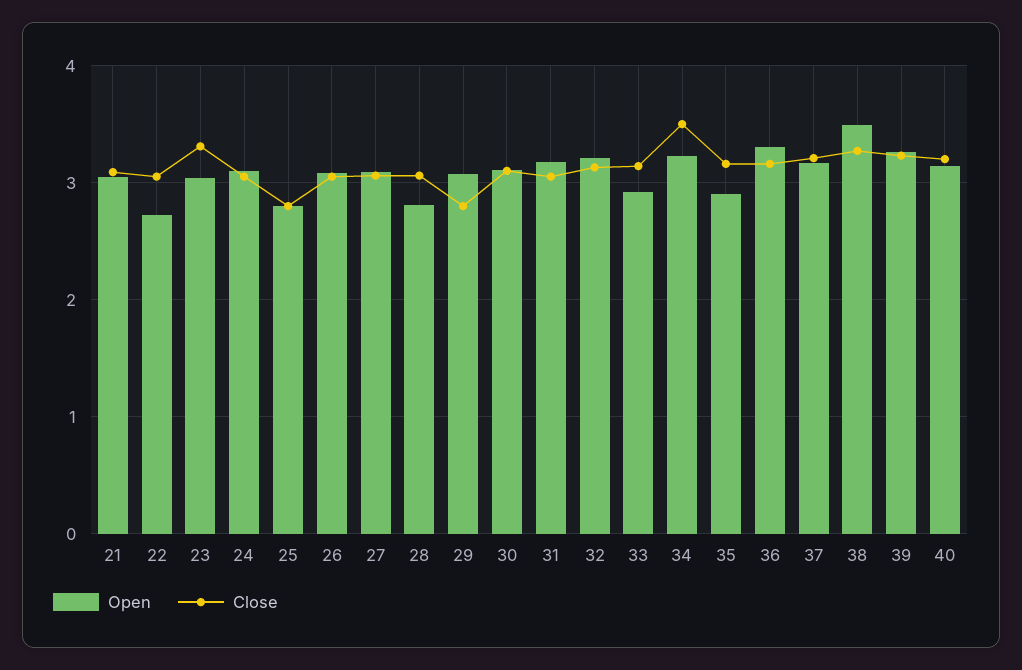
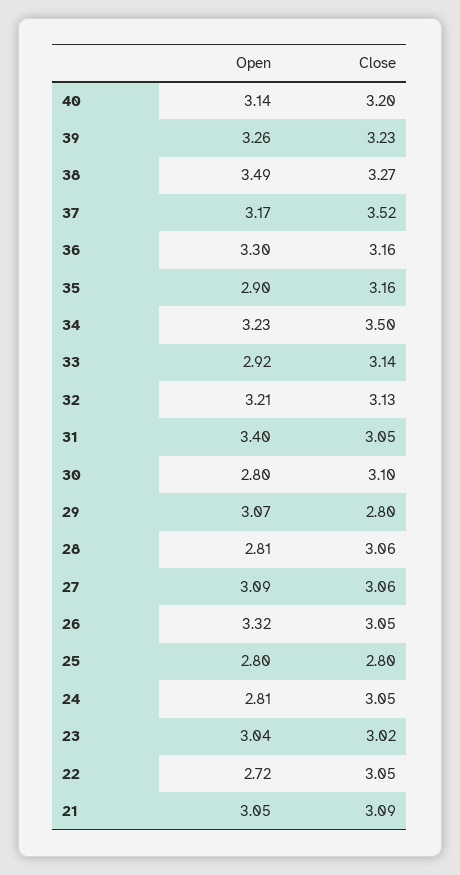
Close, 23: 3.3 -> 3.02
Open, 24: 3.1 -> 2.81
Open, 26: 3.1 -> 3.32
Open, 30: 3.1 -> 2.8
Open, 31: 3.2 -> 3.4
Close, 37: 3.2 -> 3.52

